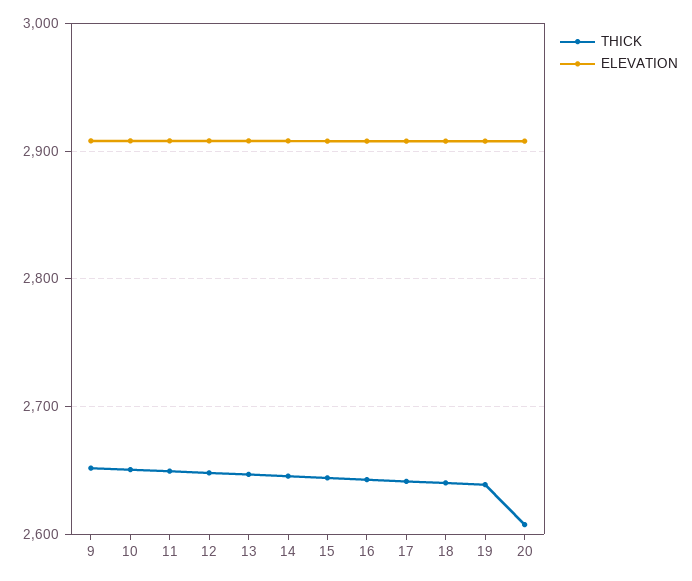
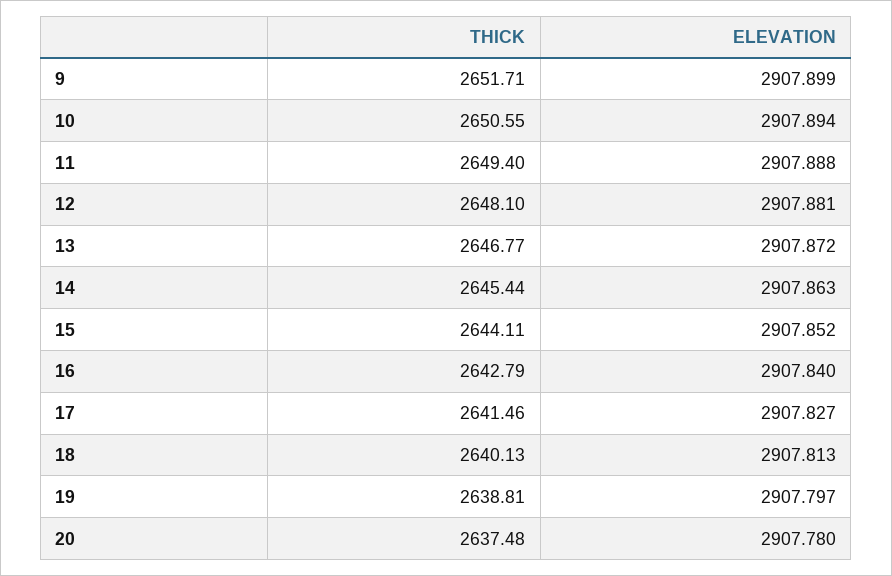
THICK, 20: 2610 -> 2637.48

